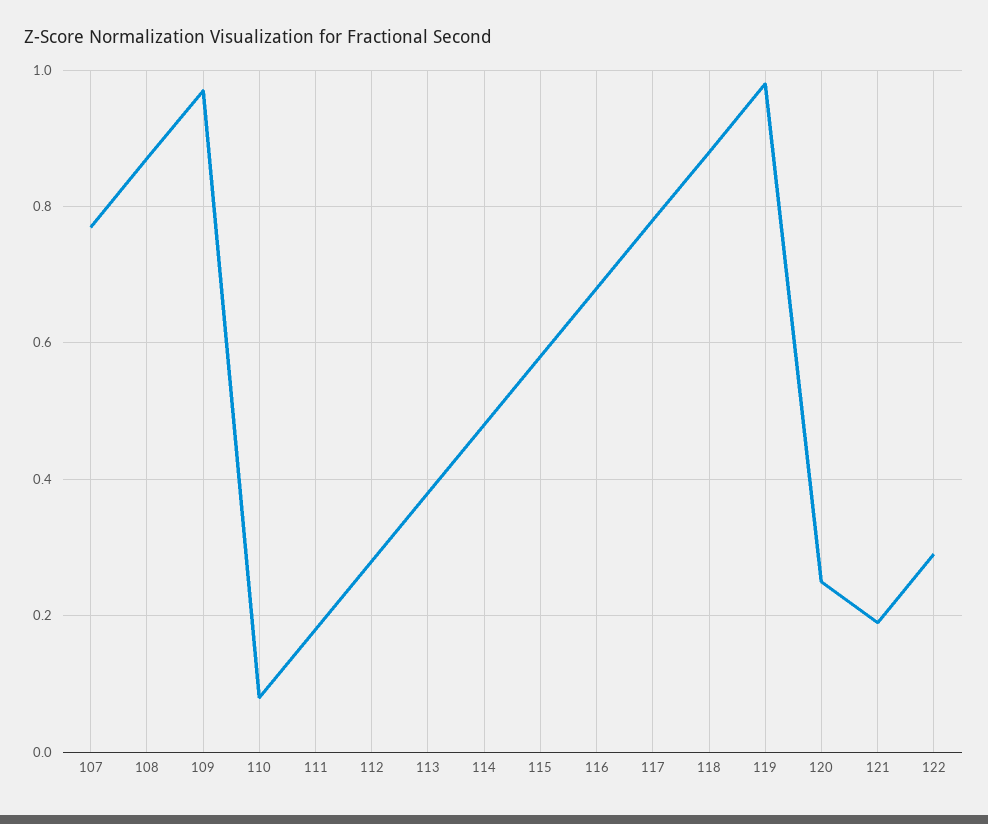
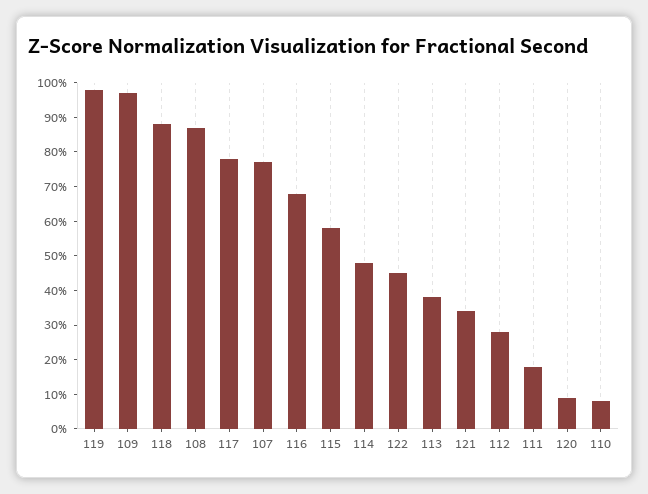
120: 0.25 -> 0.1
121: 0.2 -> 0.35
122: 0.3 -> 0.45

